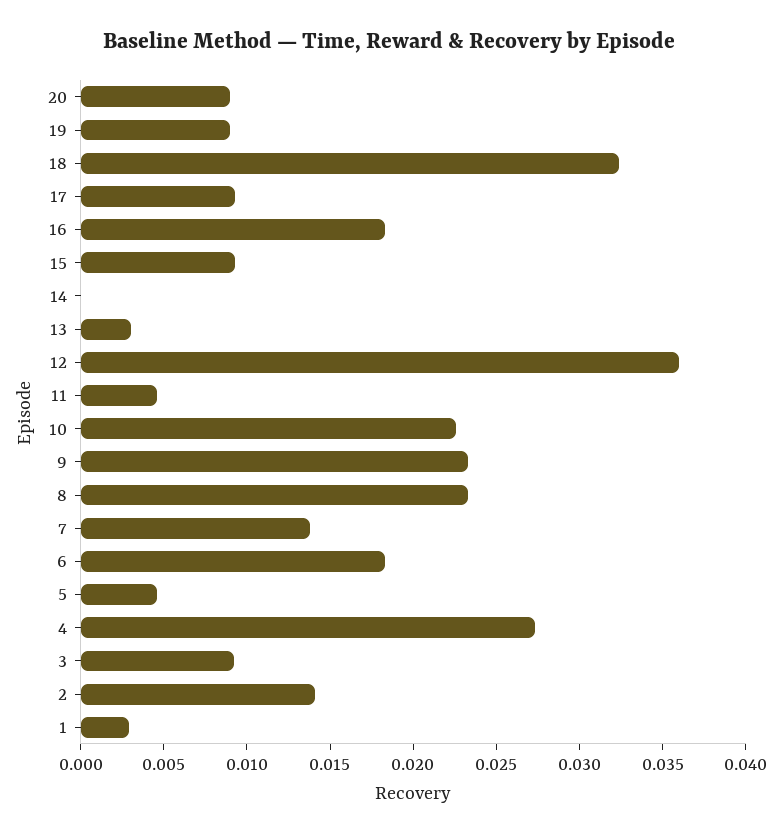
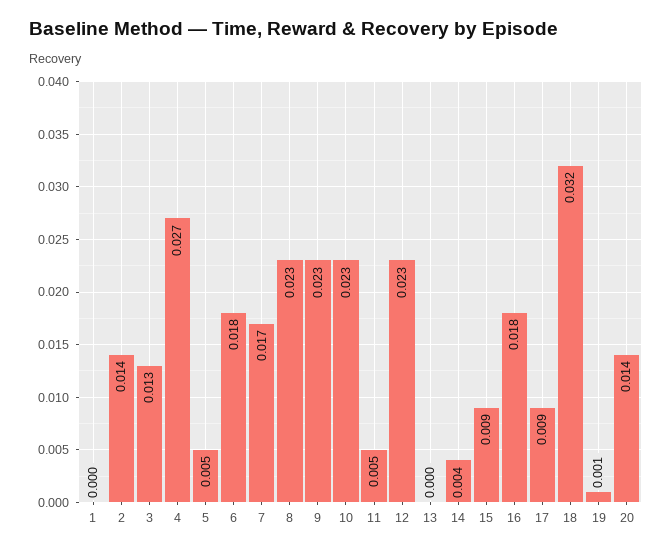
20: 0.009 -> 0.014
19: 0.009 -> 0.001
14: 0 -> 0.004
13: 0.003 -> 0
12: 0.036 -> 0.023
7: 0.014 -> 0.017
3: 0.009 -> 0.013
1: 0.003 -> 0

